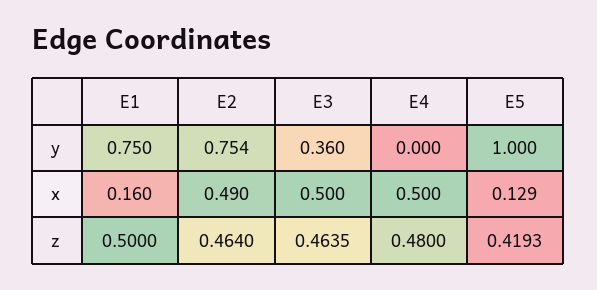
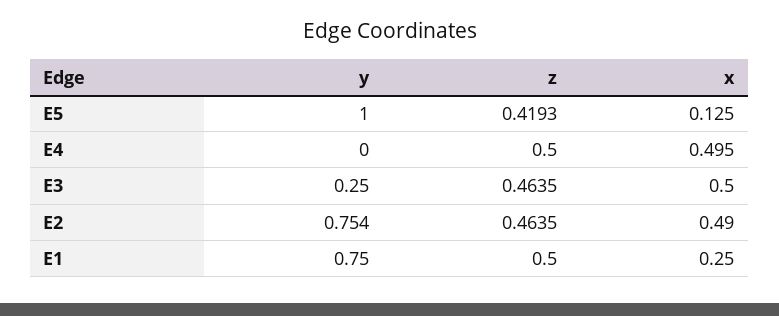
E3, y: 0.36 -> 0.25
E1, x: 0.16 -> 0.25
E4, x: 0.5 -> 0.495
E5, x: 0.129 -> 0.125
E2, z: 0.464 -> 0.4635
E4, z: 0.48 -> 0.5

